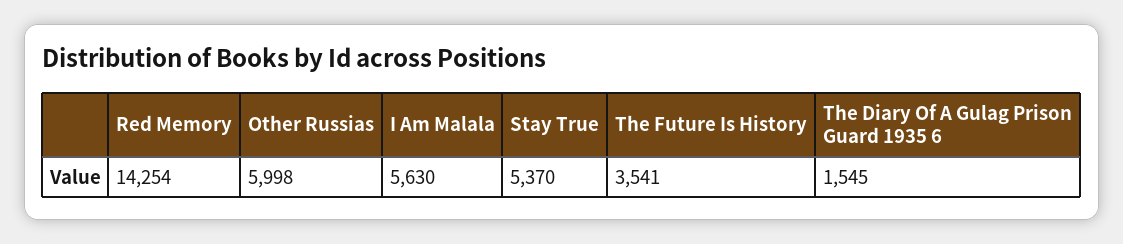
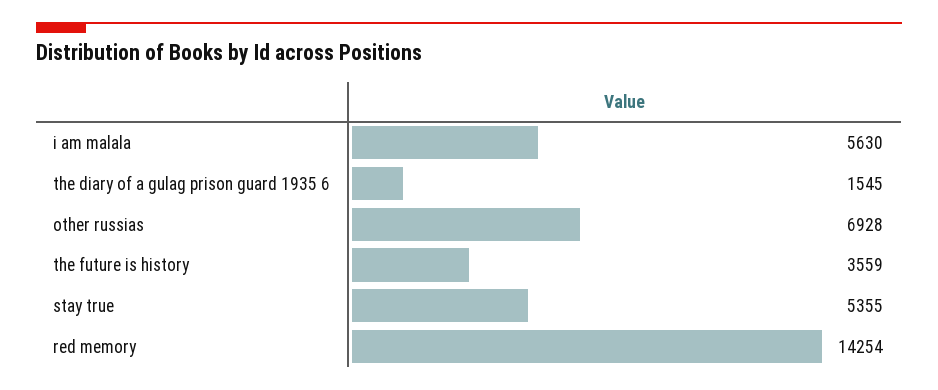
Other Russias: 5998 -> 6928
Stay True: 5370 -> 5355
The Future Is History: 3541 -> 3559

